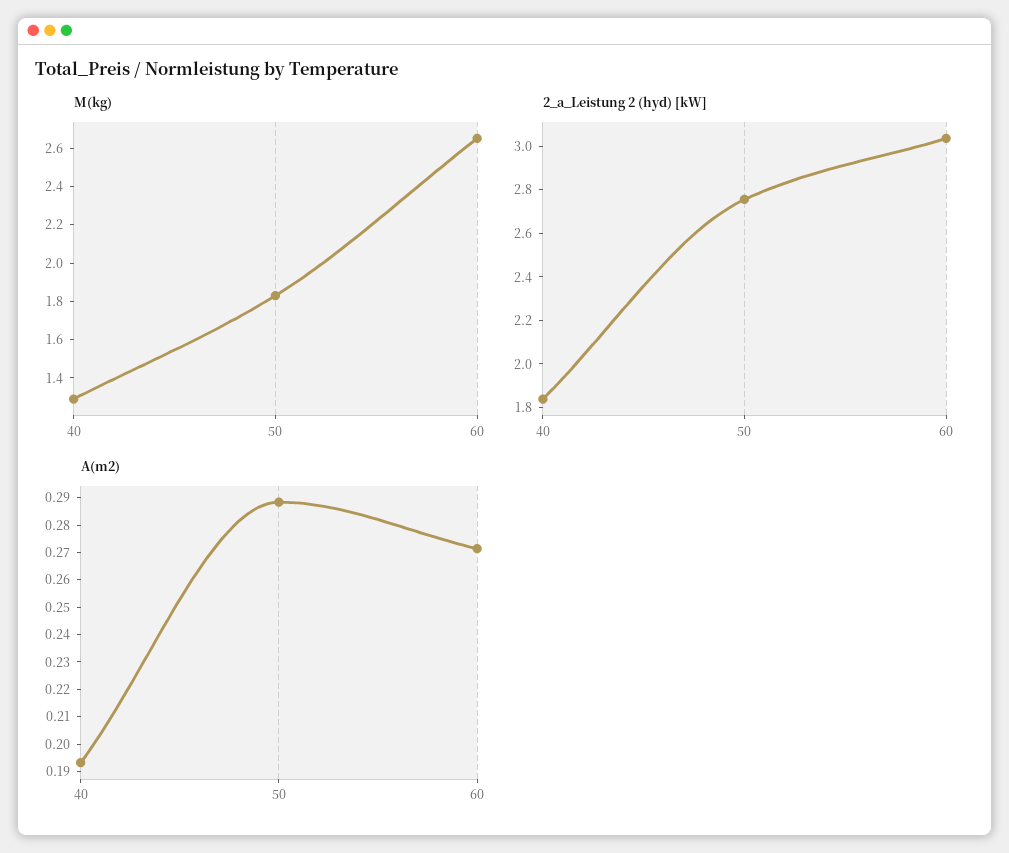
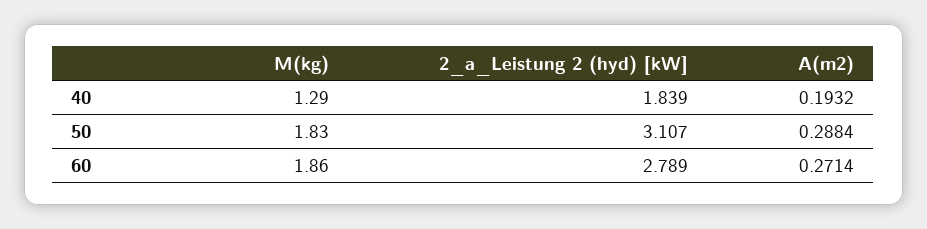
M(kg), 60: 2.65 -> 1.86
2_a_Leistung 2 (hyd) [kW], 50: 2.75 -> 3.107
2_a_Leistung 2 (hyd) [kW], 60: 3.05 -> 2.789

